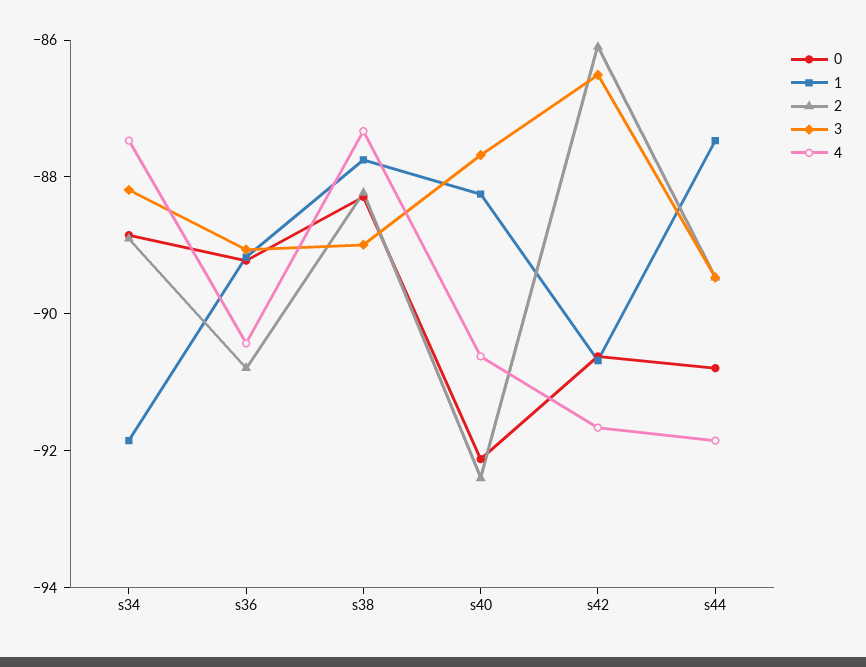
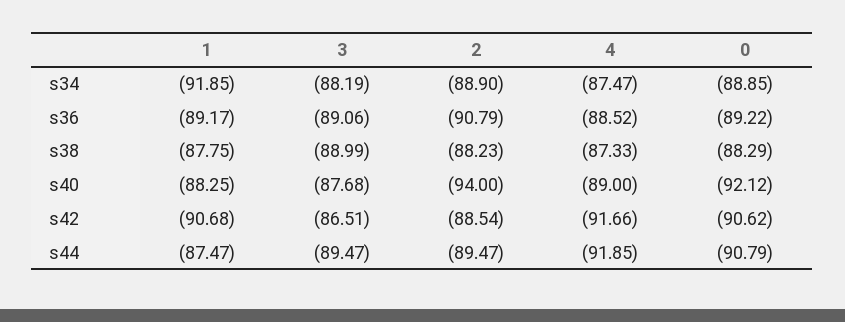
4, s36: -90.5 -> -88.52
2, s40: -92.5 -> -94
4, s40: -90.5 -> -89
2, s42: -86 -> -88.54

